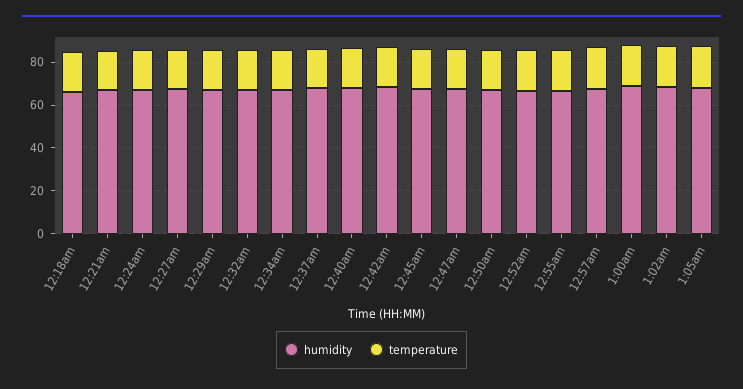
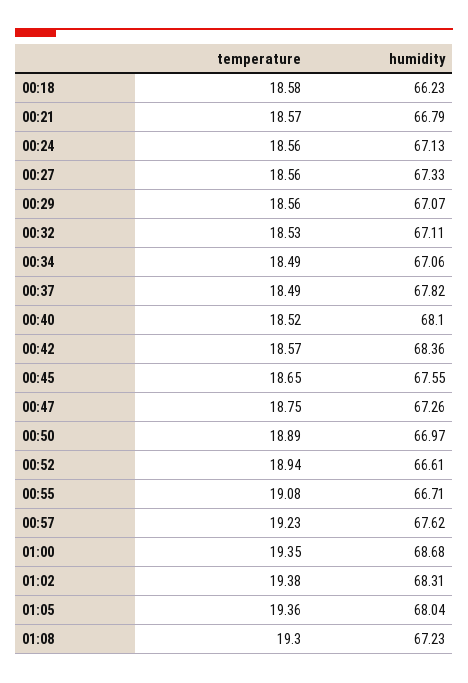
temperature, 01:08: none -> 19.3
humidity, 01:08: none -> 67.23

